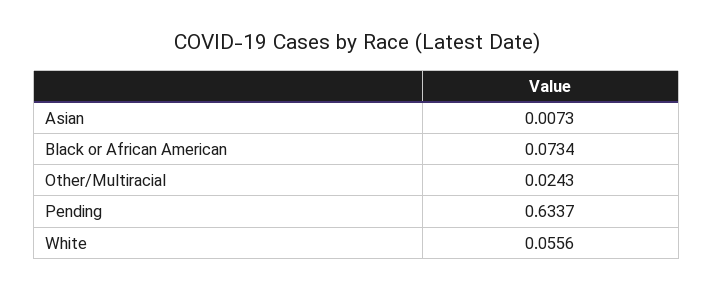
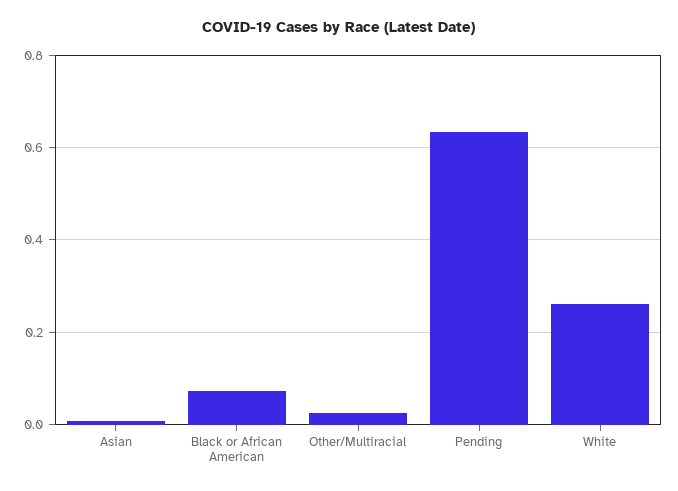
White: 0.0556 -> 0.26

